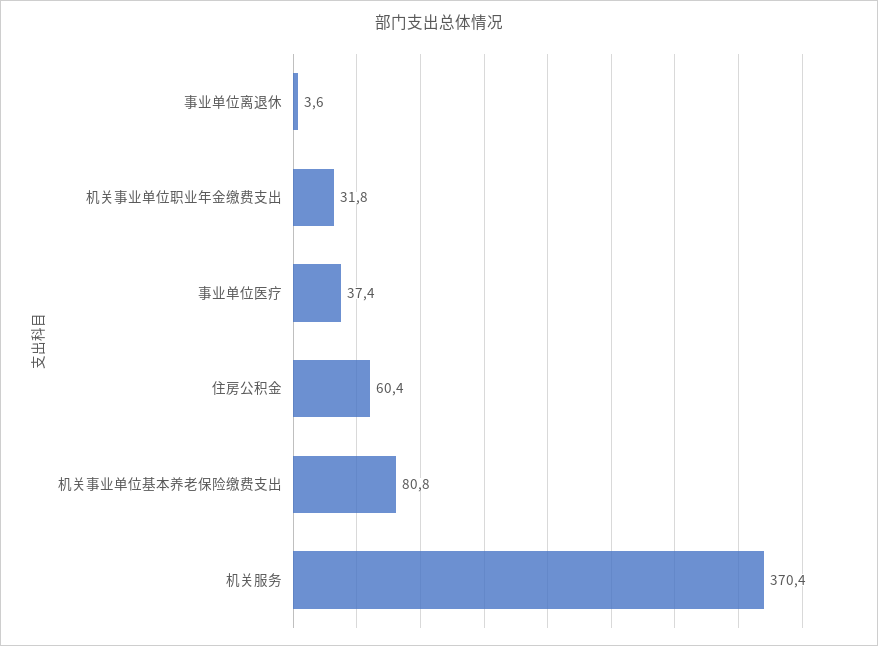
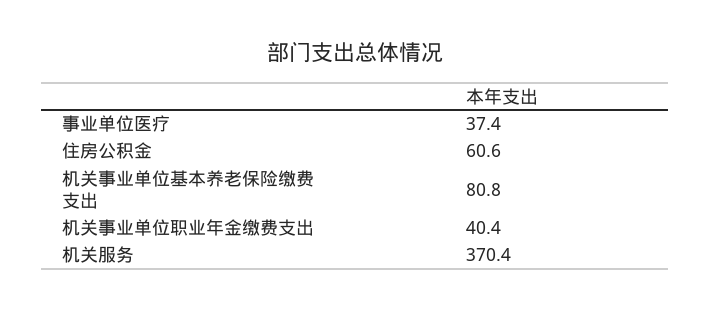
事业单位离退休: 3.6 -> none
机关事业单位职业年金缴费支出: 31.8 -> 40.4
住房公积金: 60.4 -> 60.6

